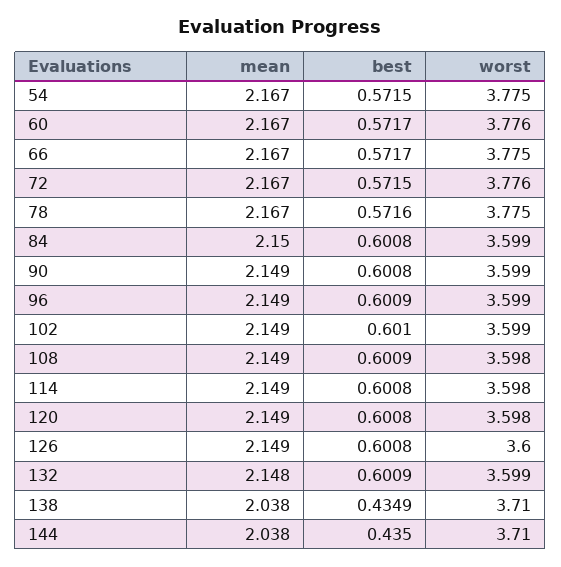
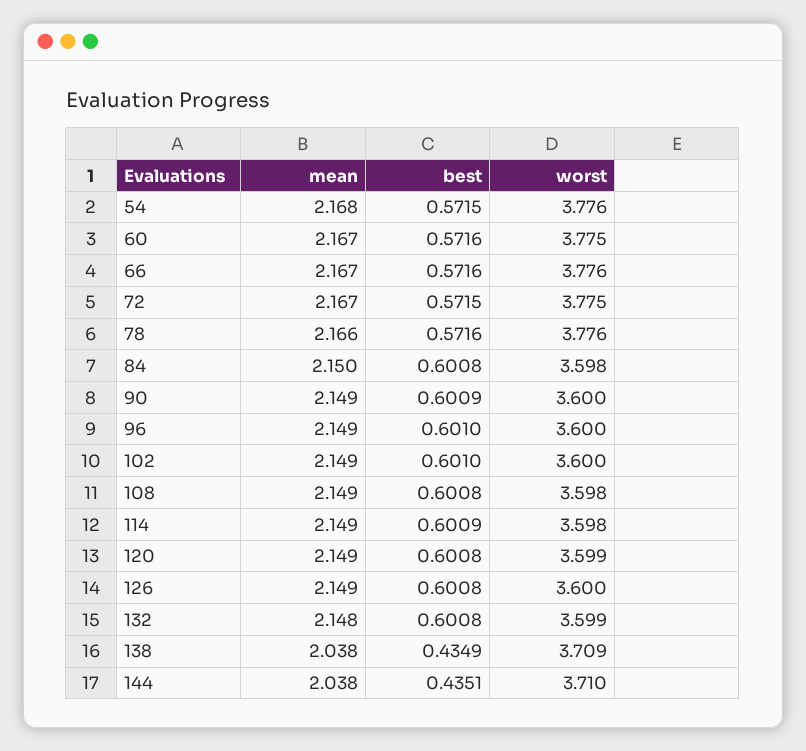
mean, 54: 2.167 -> 2.168
worst, 54: 3.775 -> 3.776
best, 60: 0.5717 -> 0.5716
worst, 60: 3.776 -> 3.775
best, 66: 0.5717 -> 0.5716
worst, 66: 3.775 -> 3.776
worst, 72: 3.776 -> 3.775
mean, 78: 2.167 -> 2.166
worst, 78: 3.775 -> 3.776
worst, 84: 3.599 -> 3.598
best, 90: 0.6008 -> 0.6009
worst, 90: 3.599 -> 3.6
best, 96: 0.6009 -> 0.601
worst, 96: 3.599 -> 3.6
worst, 102: 3.599 -> 3.6
best, 108: 0.6009 -> 0.6008
best, 114: 0.6008 -> 0.6009
worst, 120: 3.598 -> 3.599
best, 132: 0.6009 -> 0.6008
worst, 138: 3.71 -> 3.709
best, 144: 0.435 -> 0.4351

